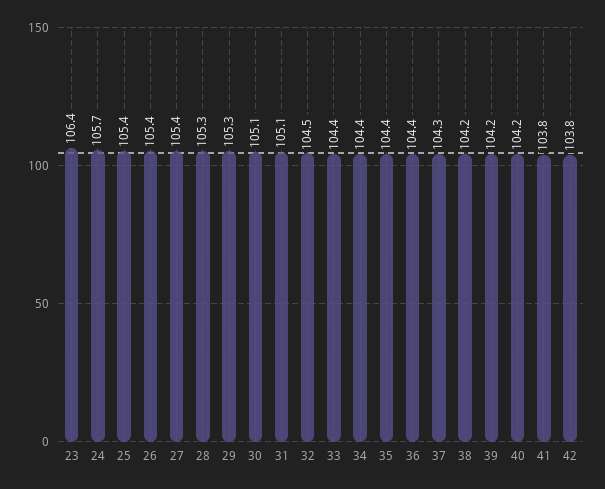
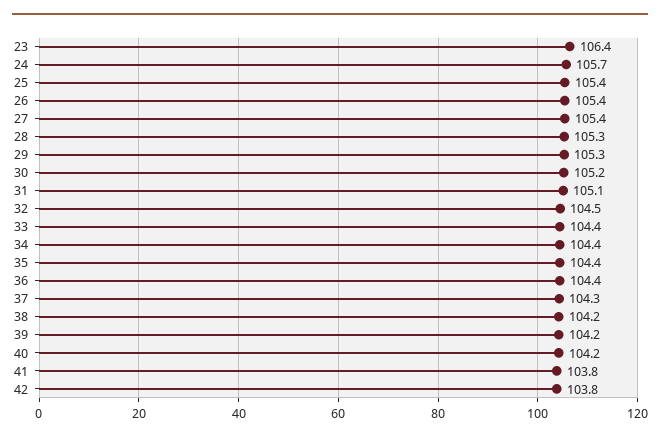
30: 105.1 -> 105.2

